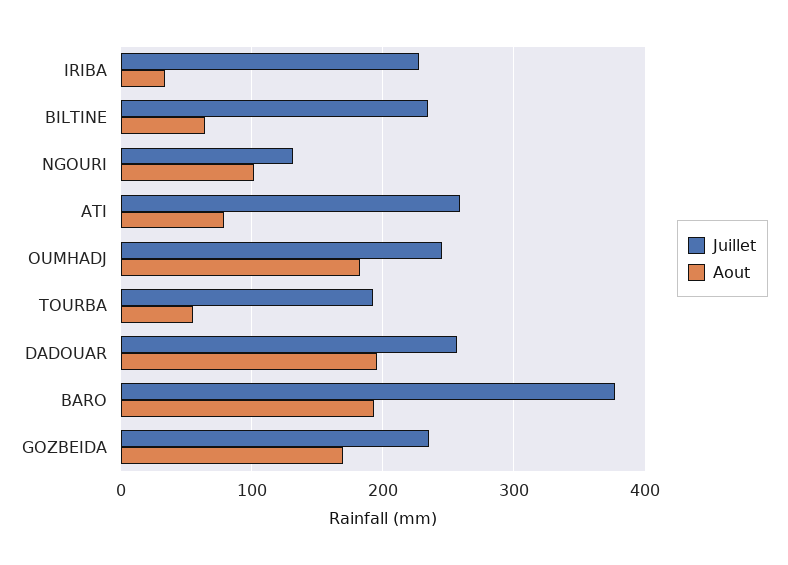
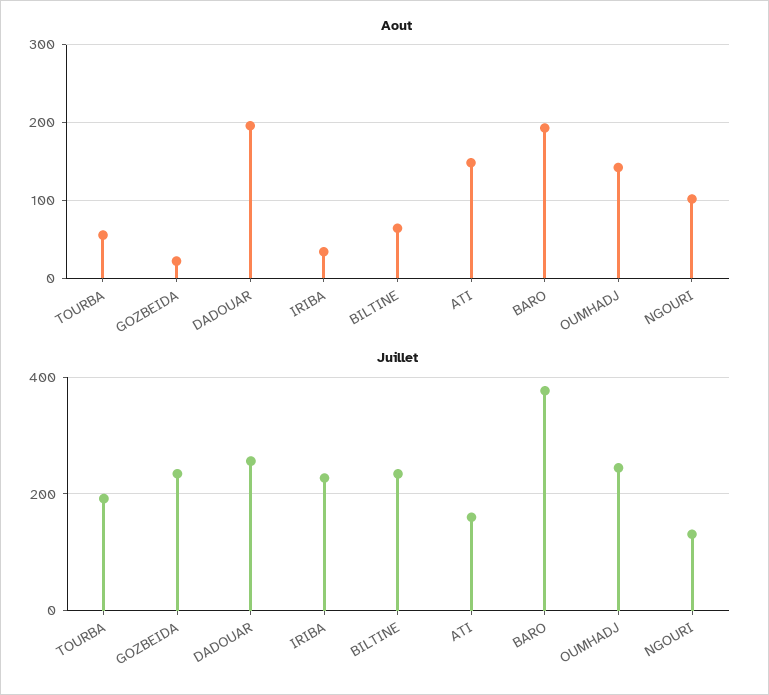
Juillet, ATI: 260 -> 160
Aout, ATI: 80 -> 150
Aout, OUMHADJ: 180 -> 140
Aout, GOZBEIDA: 170 -> 20

